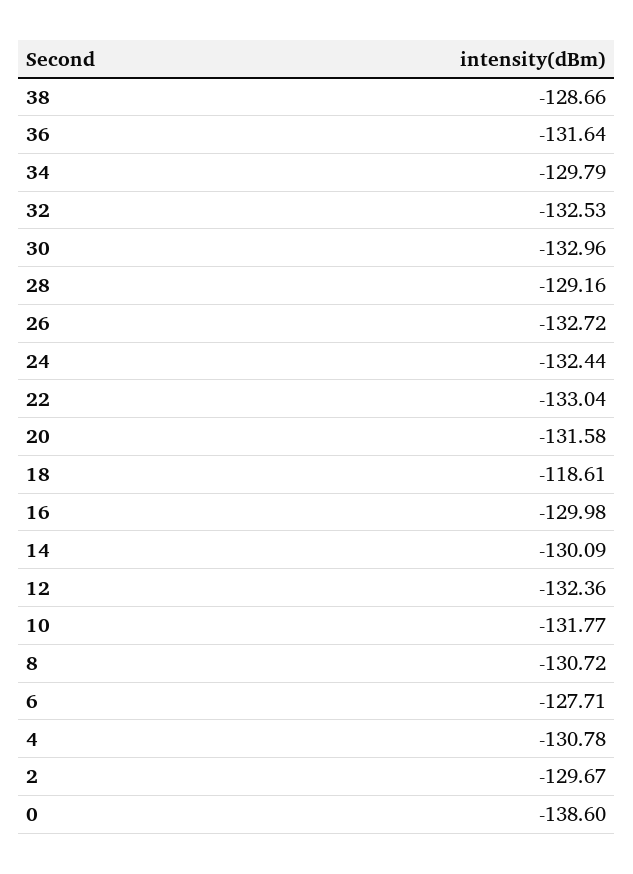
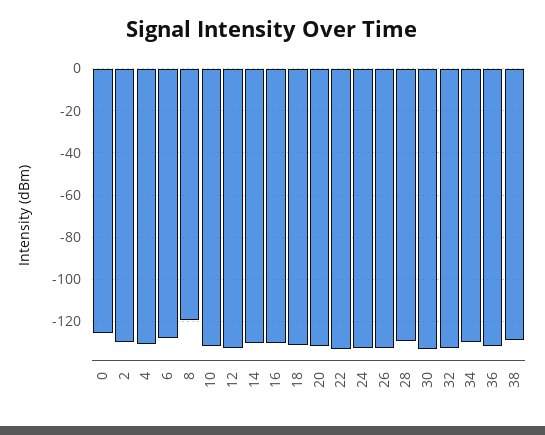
18: -118.61 -> -130
8: -130.72 -> -120
0: -138.6 -> -125

